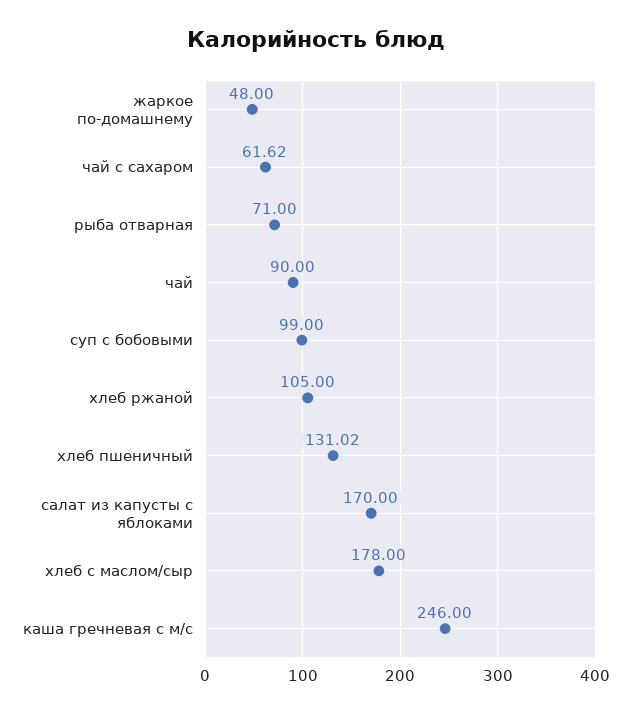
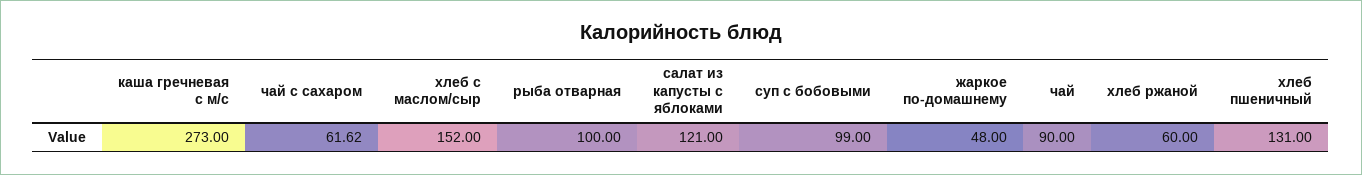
рыба отварная: 71 -> 100
хлеб ржаной: 105 -> 60
хлеб пшеничный: 131.02 -> 131
салат из капусты с яблоками: 170 -> 121
хлеб с маслом/сыр: 178 -> 152
каша гречневая с м/с: 246 -> 273

